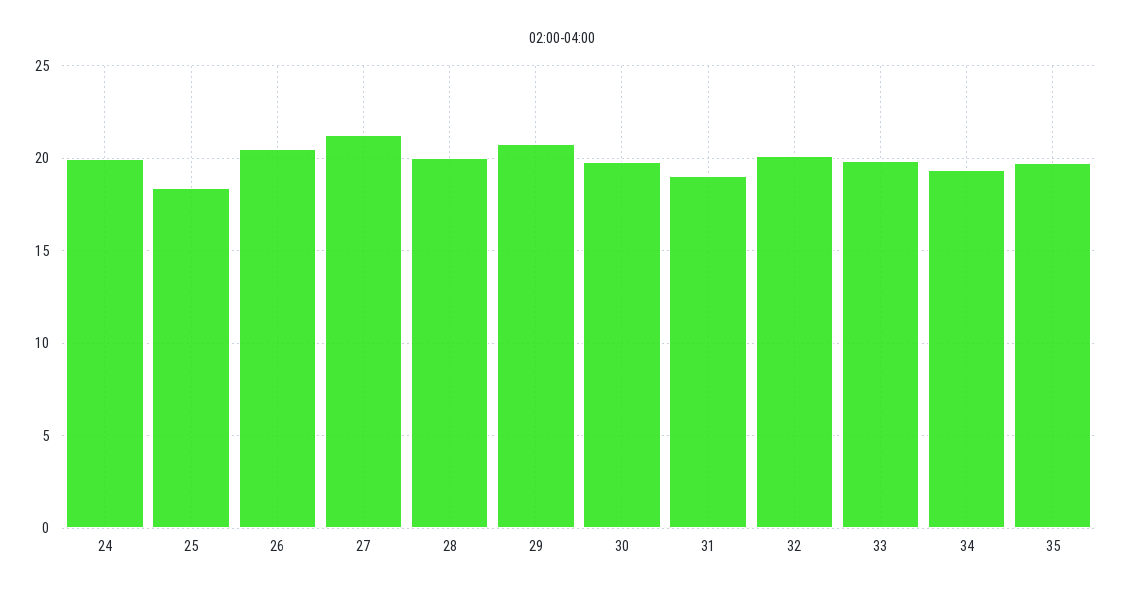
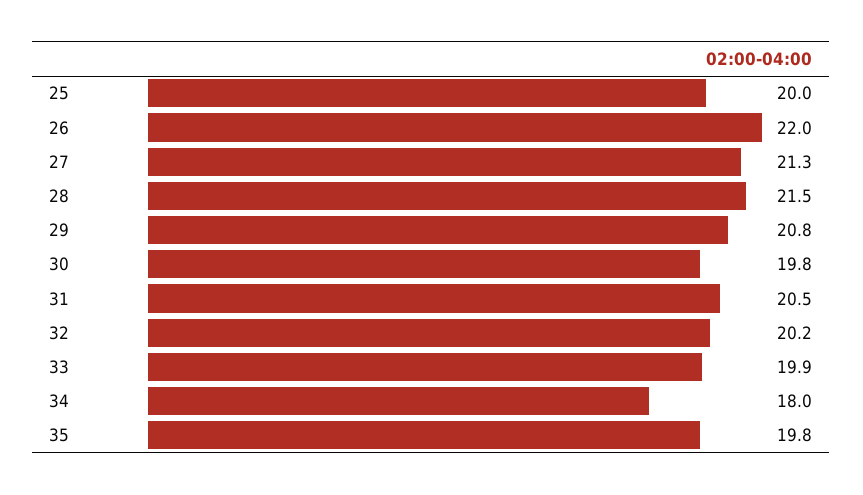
24: 20 -> none
25: 18.5 -> 20
26: 20.5 -> 22
28: 20 -> 21.5
31: 19 -> 20.5
34: 19.5 -> 18

